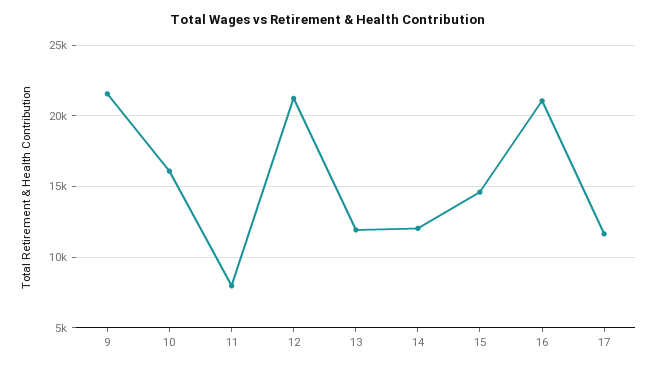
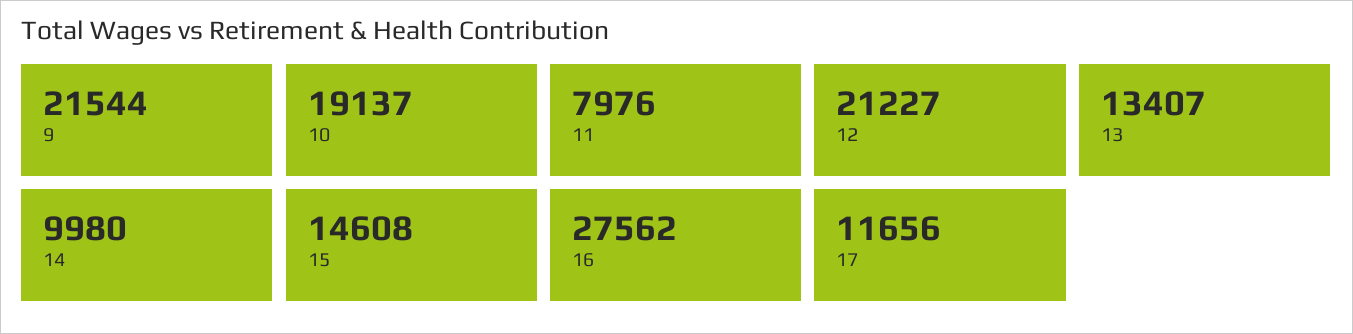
10: 16000 -> 19137
13: 12000 -> 13407
14: 12000 -> 9980
16: 21000 -> 27562

